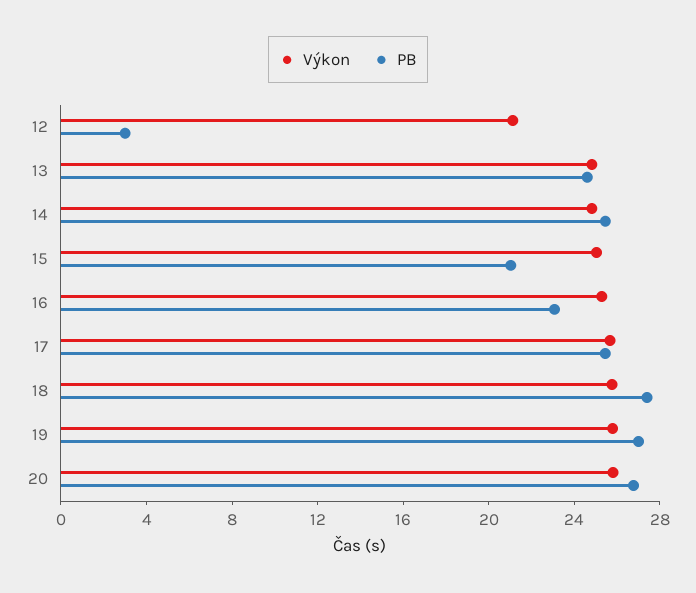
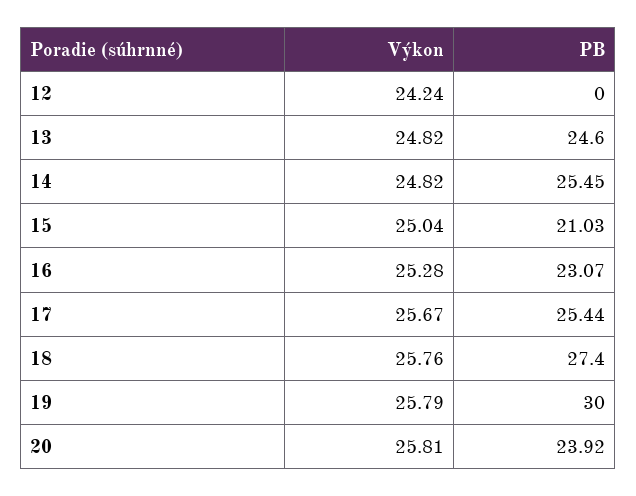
Výkon, 12: 21 -> 24.24
PB, 12: 3 -> 0
PB, 19: 27 -> 30
PB, 20: 27 -> 23.92

